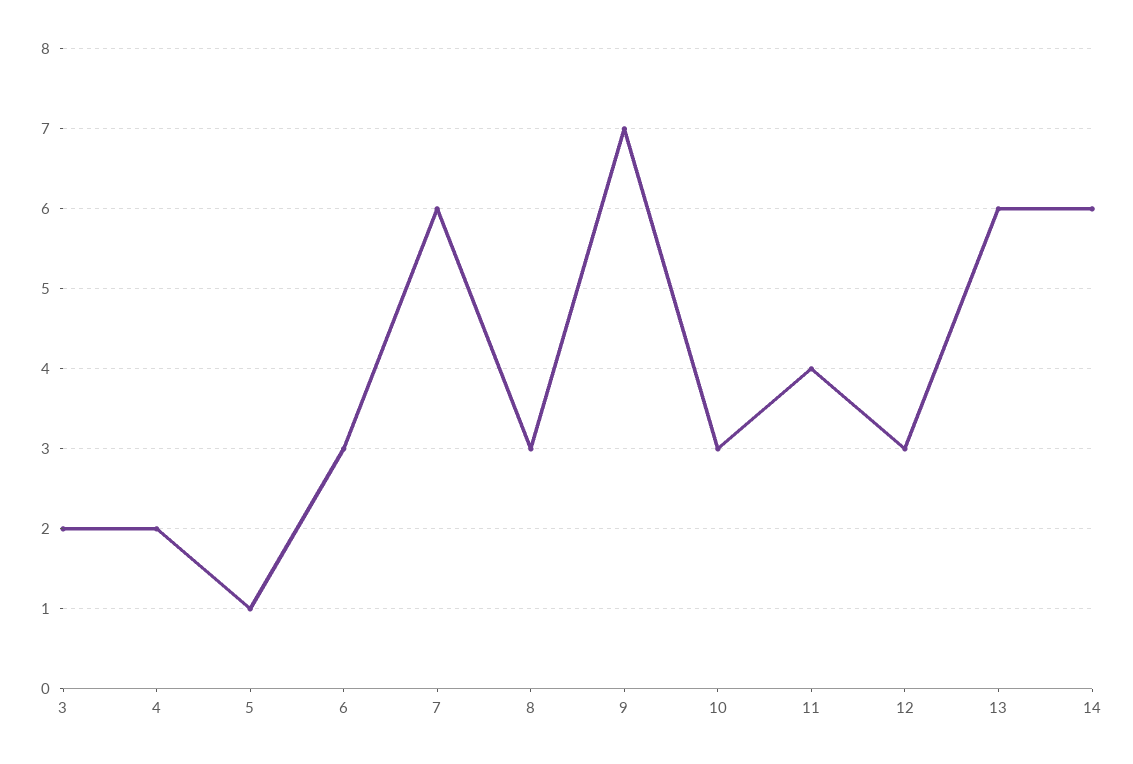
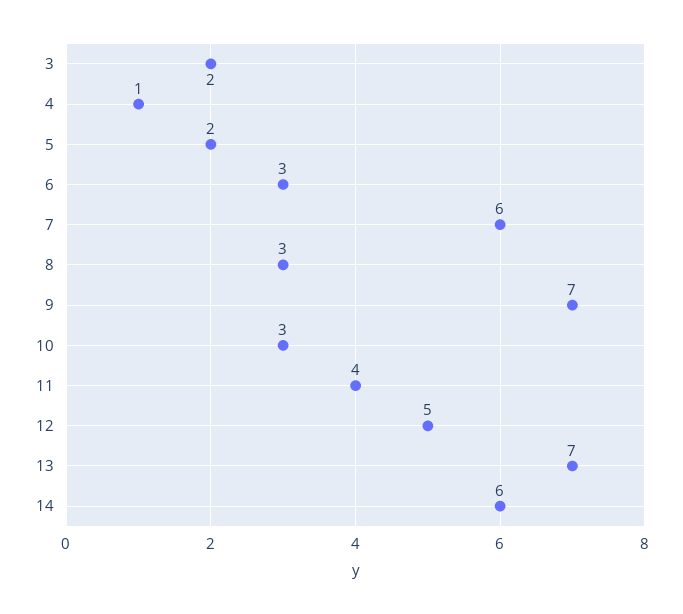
4: 2 -> 1
5: 1 -> 2
12: 3 -> 5
13: 6 -> 7

